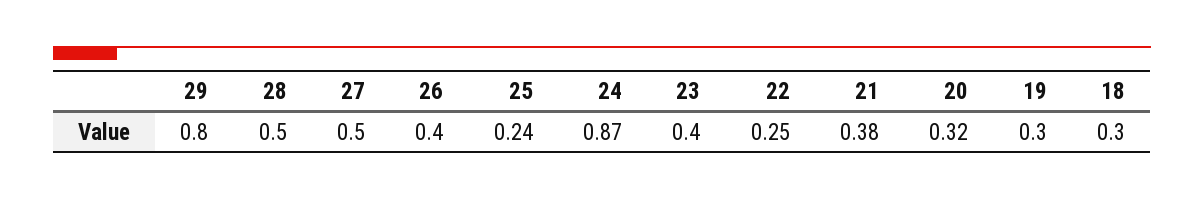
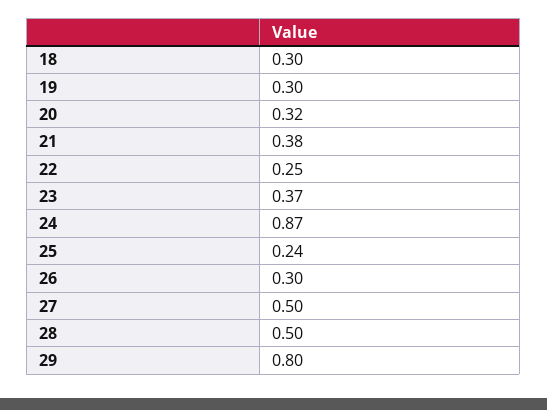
26: 0.4 -> 0.3
23: 0.4 -> 0.37

